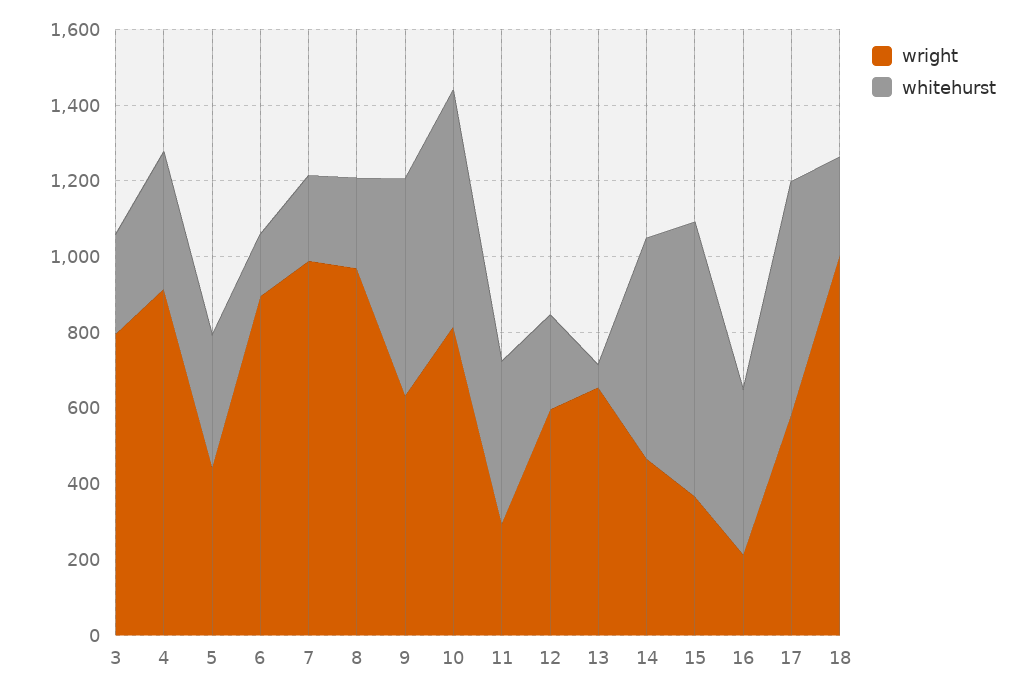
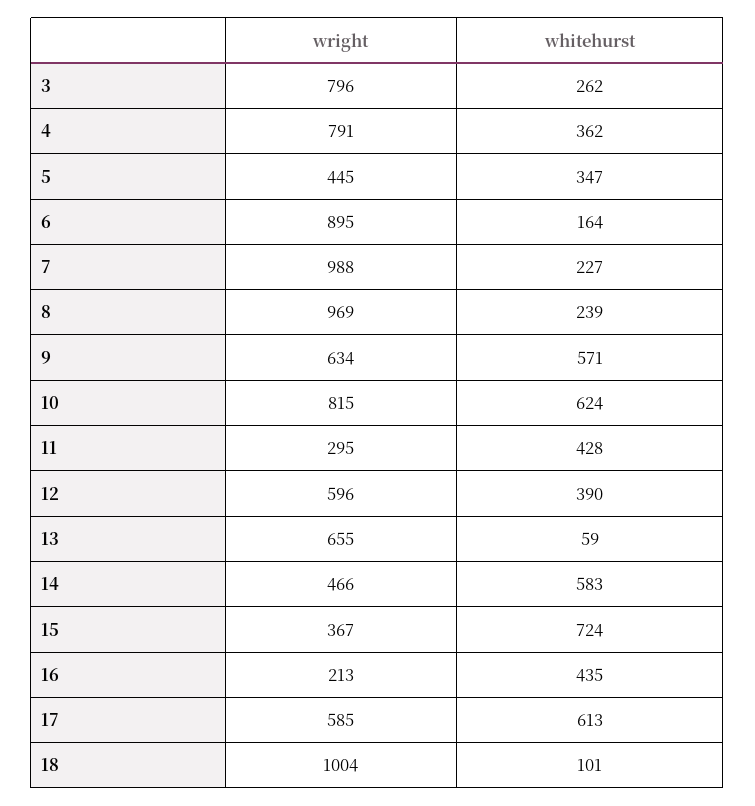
wright, 4: 900 -> 791
whitehurst, 12: 250 -> 390
whitehurst, 18: 250 -> 101

